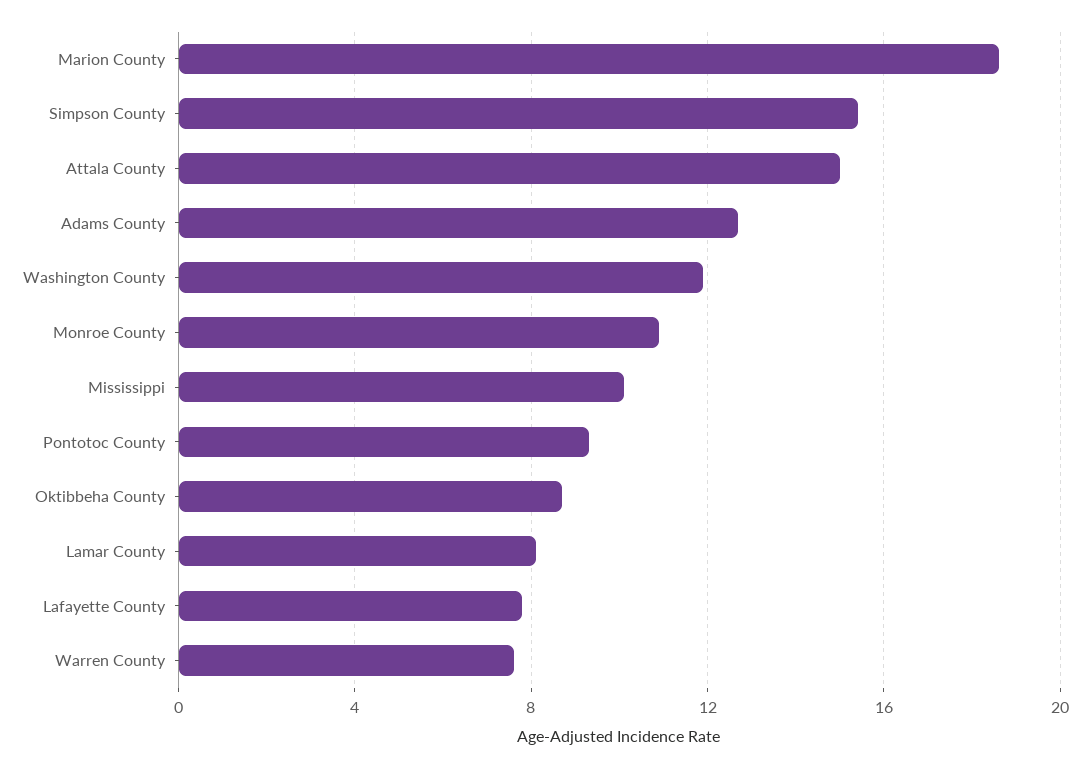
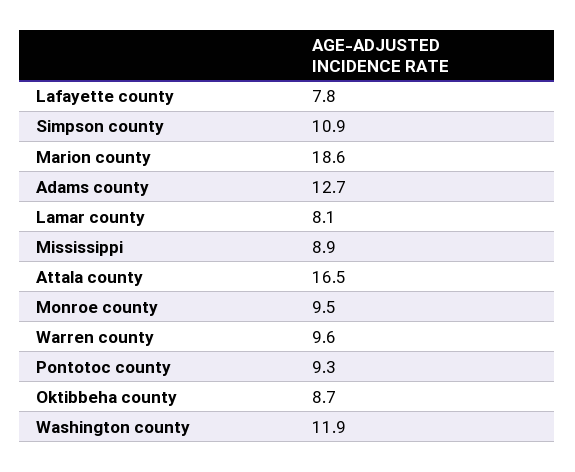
Simpson County: 15.5 -> 10.9
Attala County: 15 -> 16.5
Monroe County: 11 -> 9.5
Mississippi: 10 -> 8.9
Warren County: 7.5 -> 9.6

